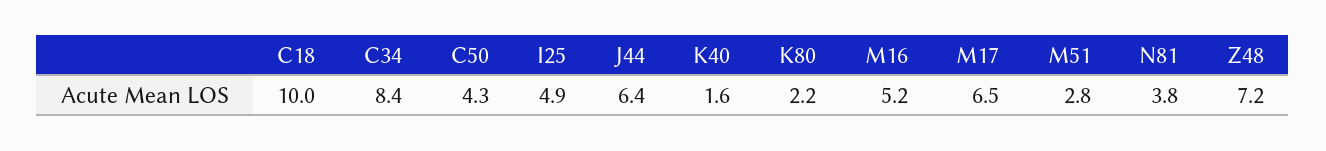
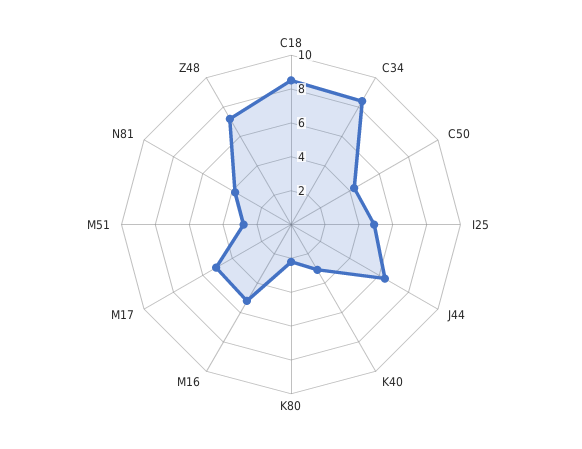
C18: 10 -> 8.5
K40: 1.6 -> 3
M17: 6.5 -> 5

